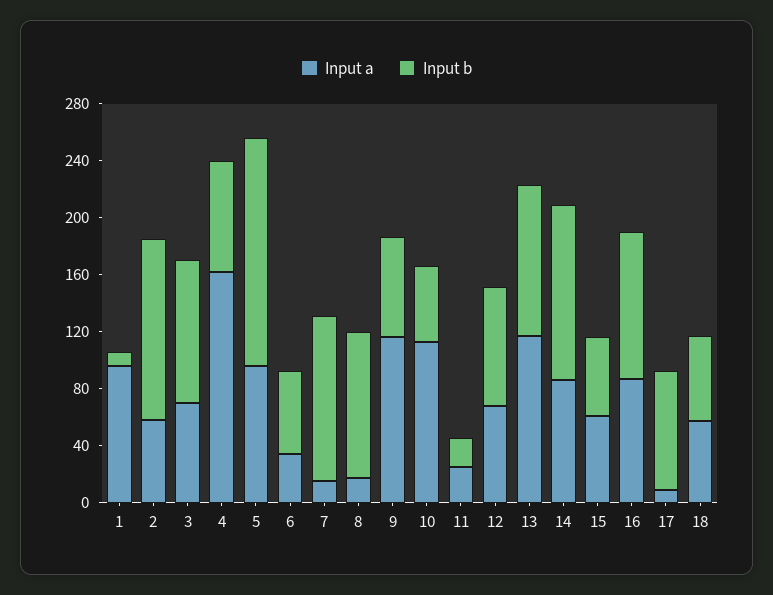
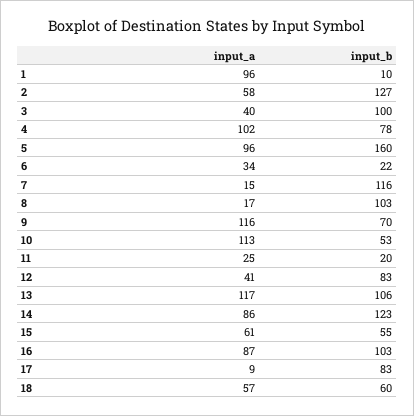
Input a, 3: 70 -> 40
Input a, 4: 160 -> 102
Input b, 6: 60 -> 22
Input a, 12: 70 -> 41

